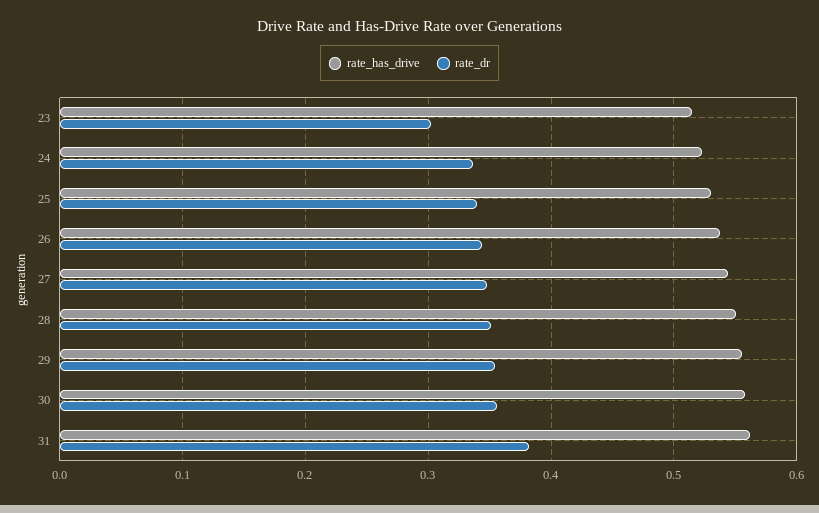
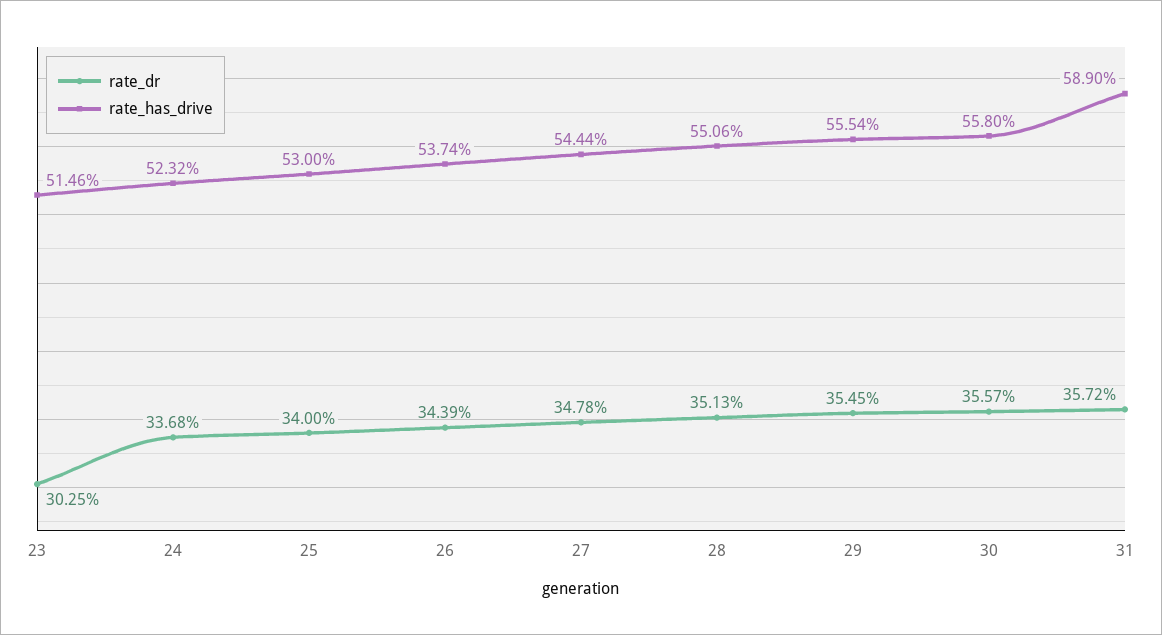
rate_has_drive, 31: 0.56 -> 0.589
rate_dr, 31: 0.38 -> 0.3572

